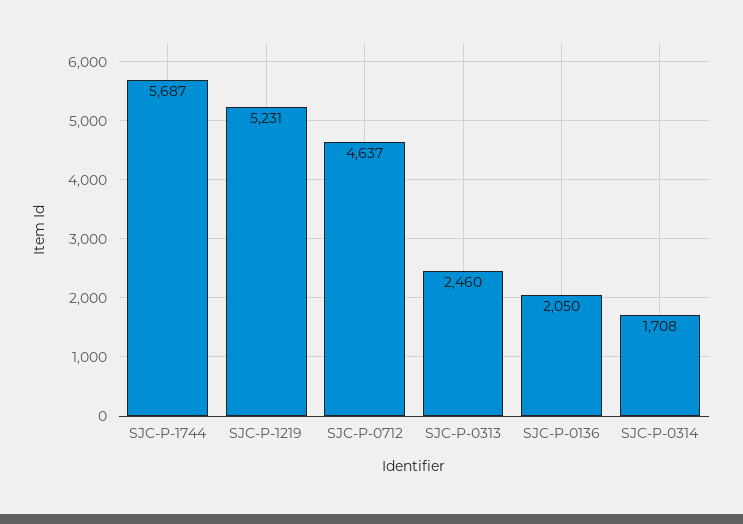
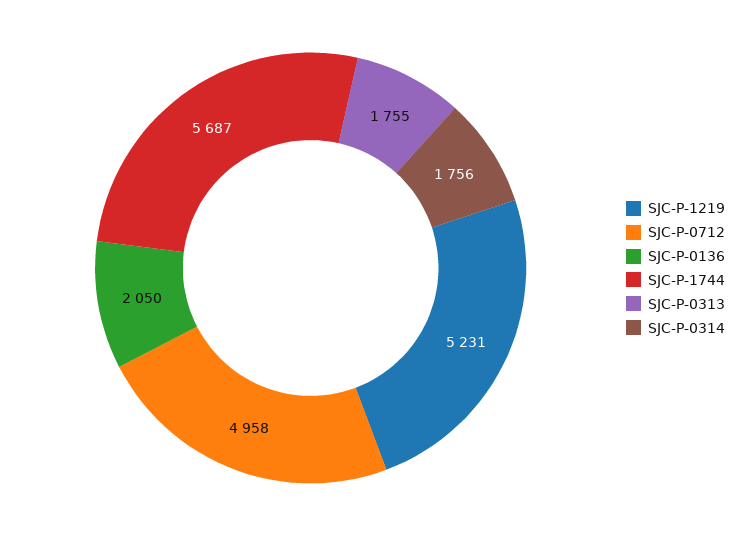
SJC-P-0712: 4637 -> 4958
SJC-P-0313: 2460 -> 1755
SJC-P-0314: 1708 -> 1756

